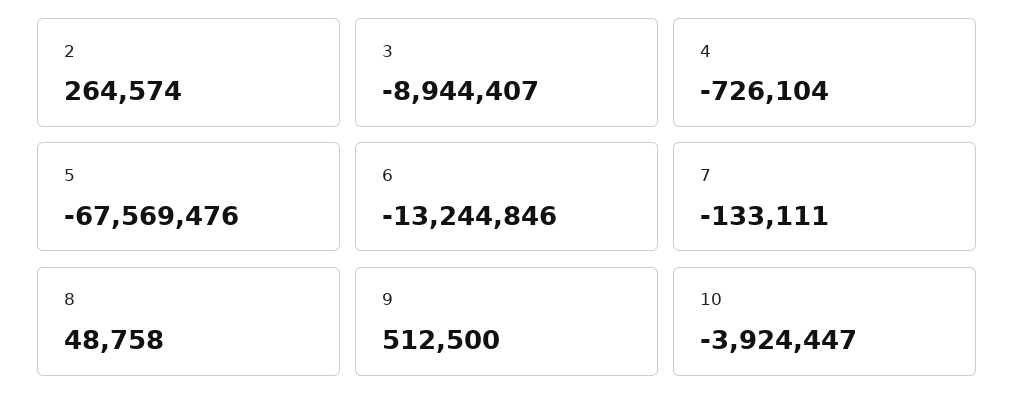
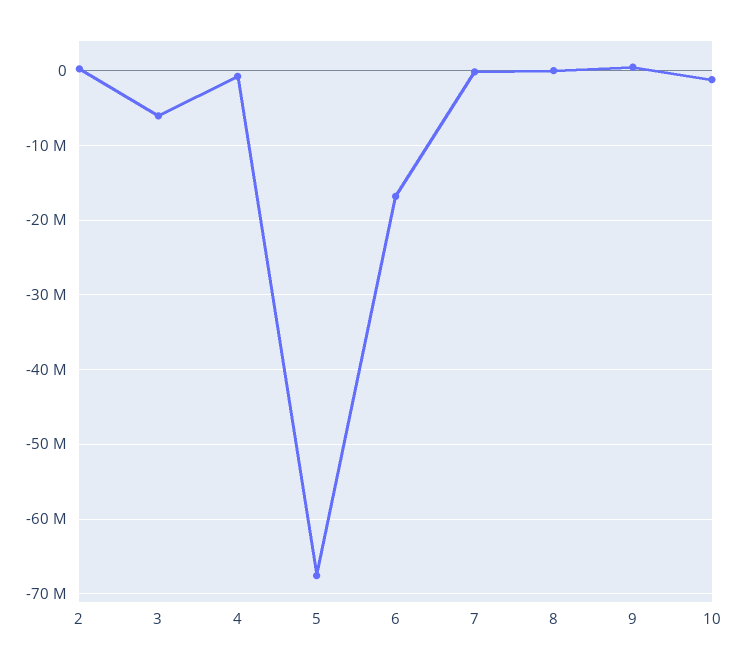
3: -8944407 -> -6000000
6: -13244846 -> -17000000
10: -3924447 -> -1000000

